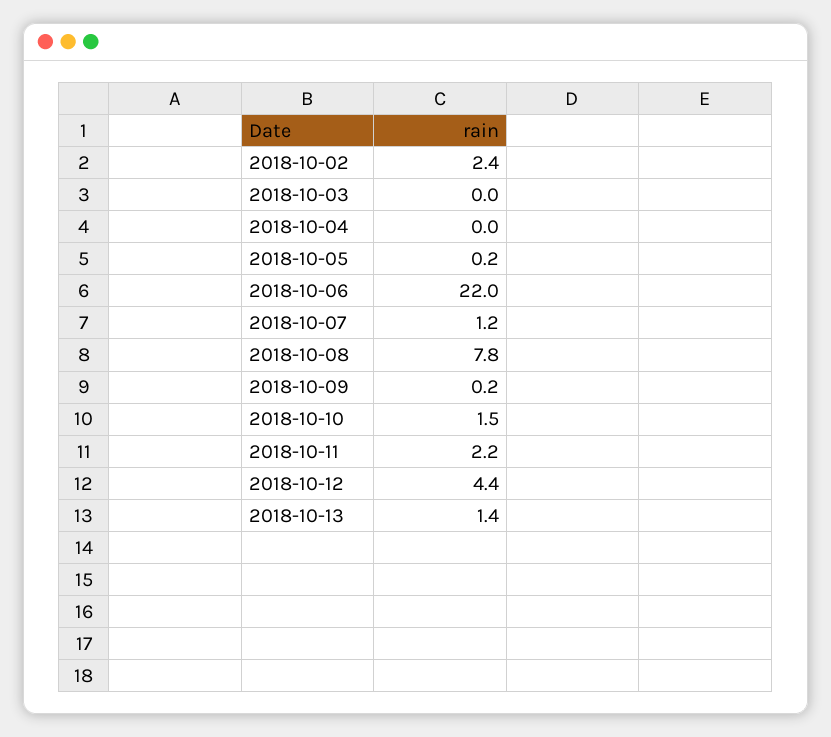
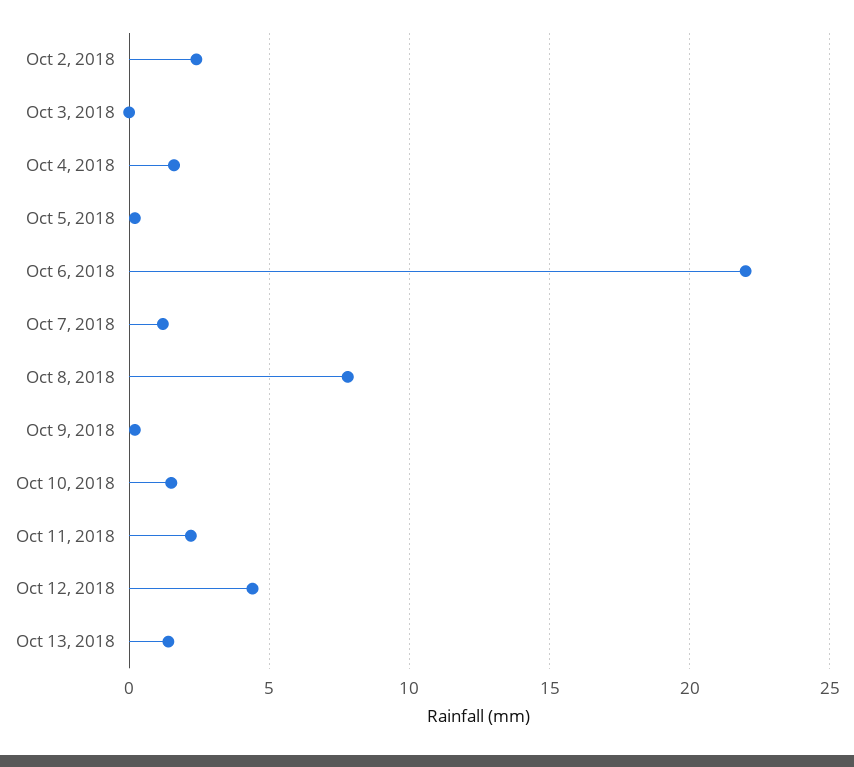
2018-10-04: 0 -> 1.5

